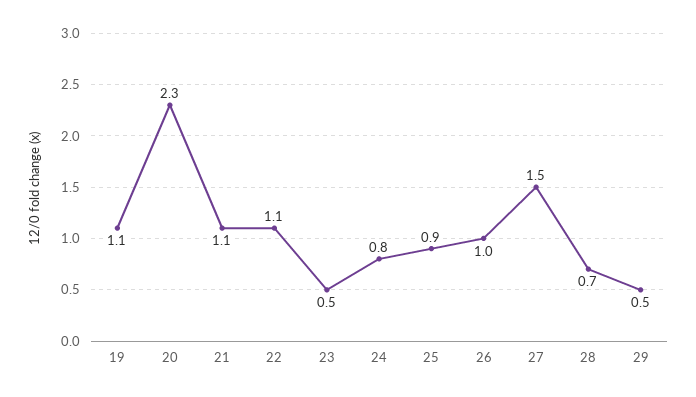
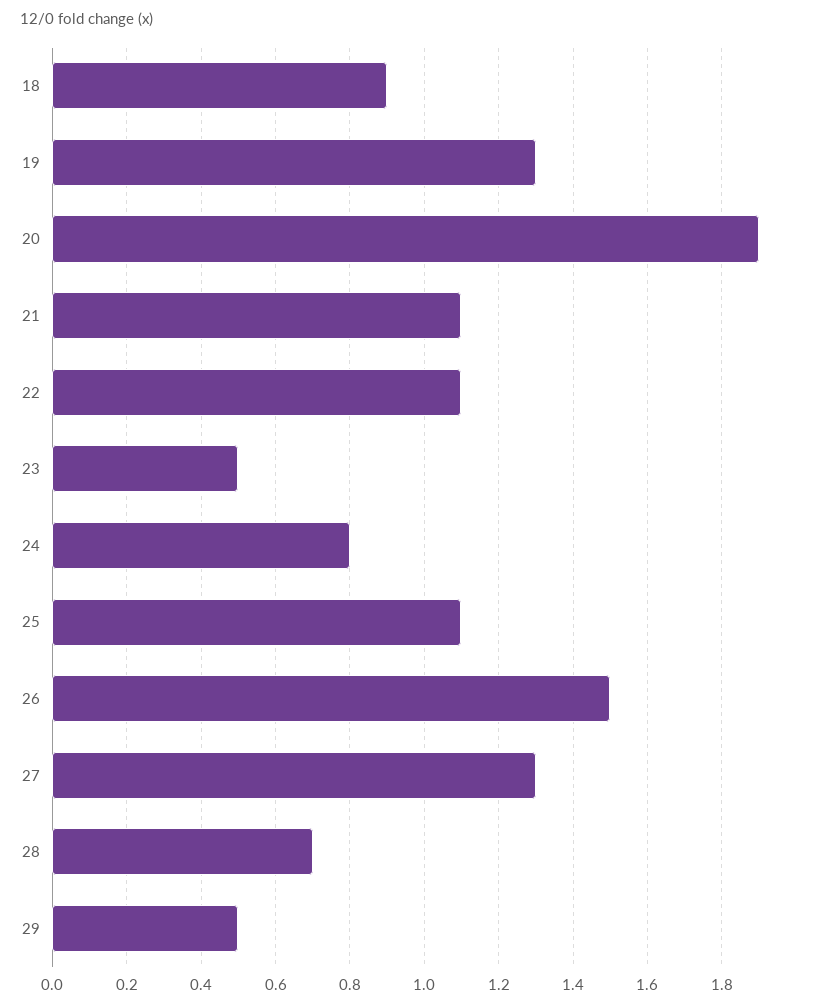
19: 1.1 -> 1.3
20: 2.3 -> 1.9
25: 0.9 -> 1.1
26: 1 -> 1.5
27: 1.5 -> 1.3
18: none -> 0.9

